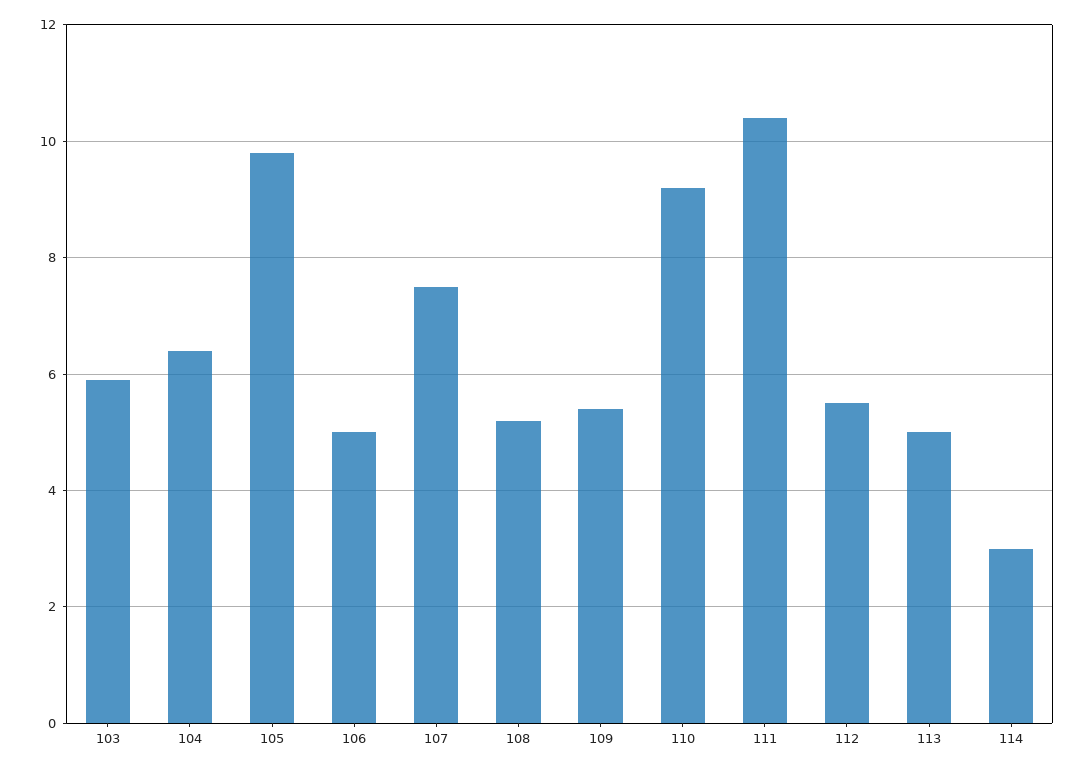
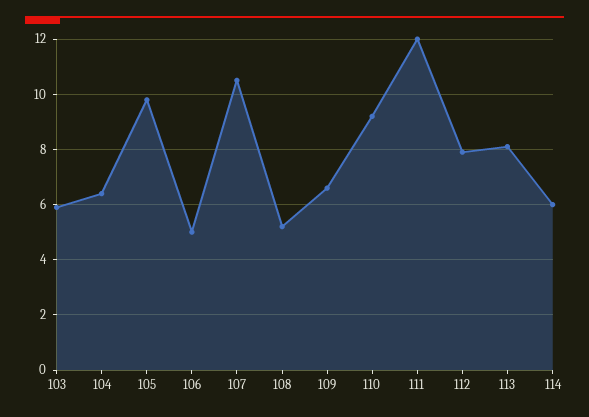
107: 7.5 -> 10.5
109: 5.5 -> 6.5
111: 10.5 -> 12
112: 5.5 -> 8
113: 5 -> 8
114: 3 -> 6

